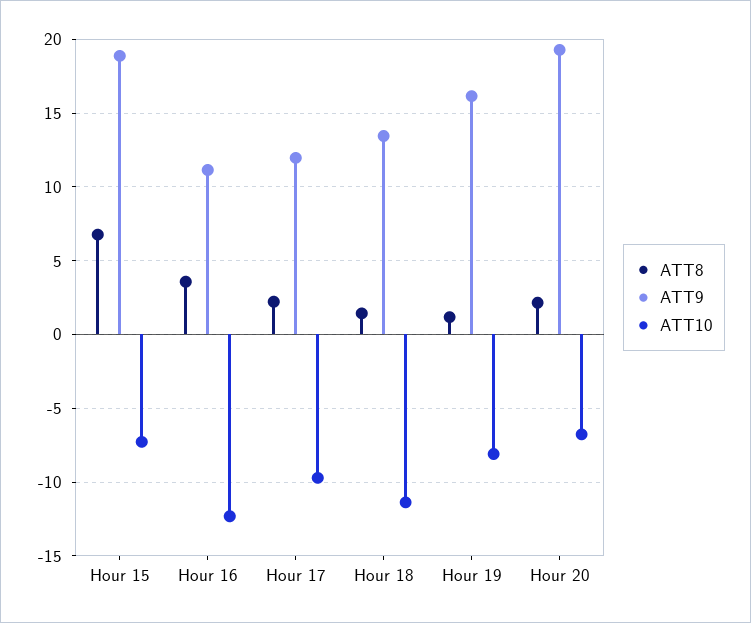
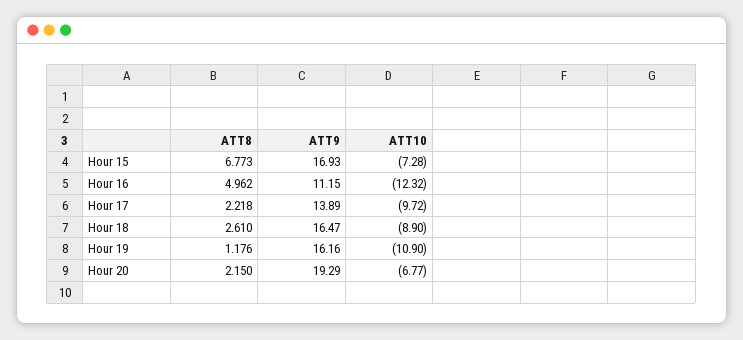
ATT9, Hour 15: 19 -> 16.93
ATT8, Hour 16: 3.5 -> 4.962
ATT9, Hour 17: 12 -> 13.89
ATT8, Hour 18: 1.5 -> 2.61
ATT9, Hour 18: 13.5 -> 16.47
ATT10, Hour 18: -11.5 -> -8.9
ATT10, Hour 19: -8 -> -10.9

